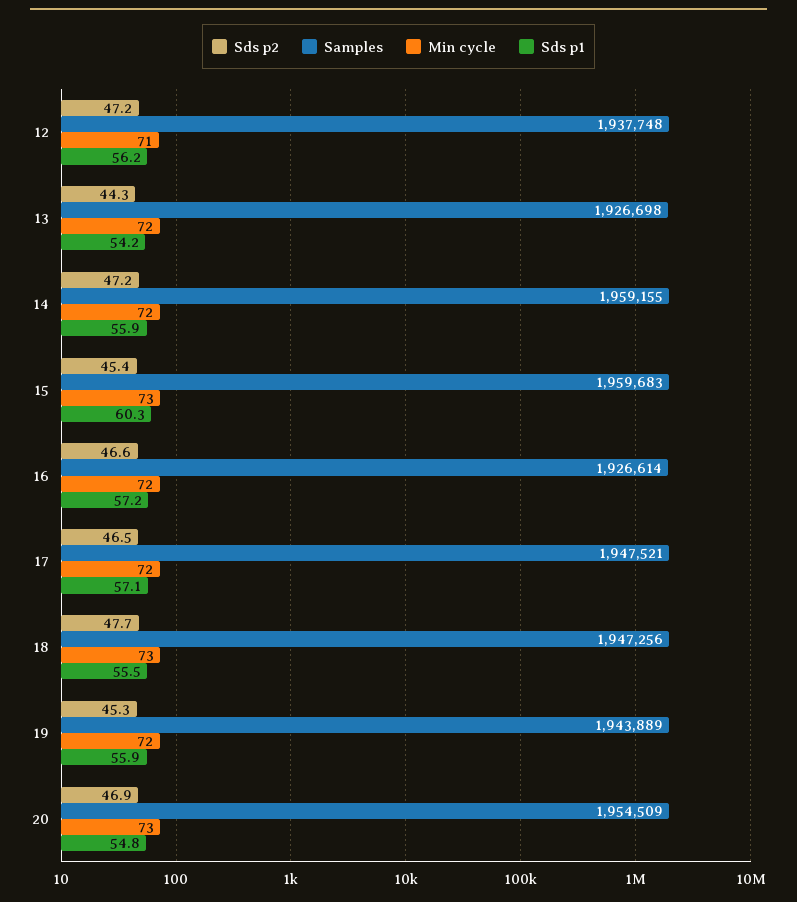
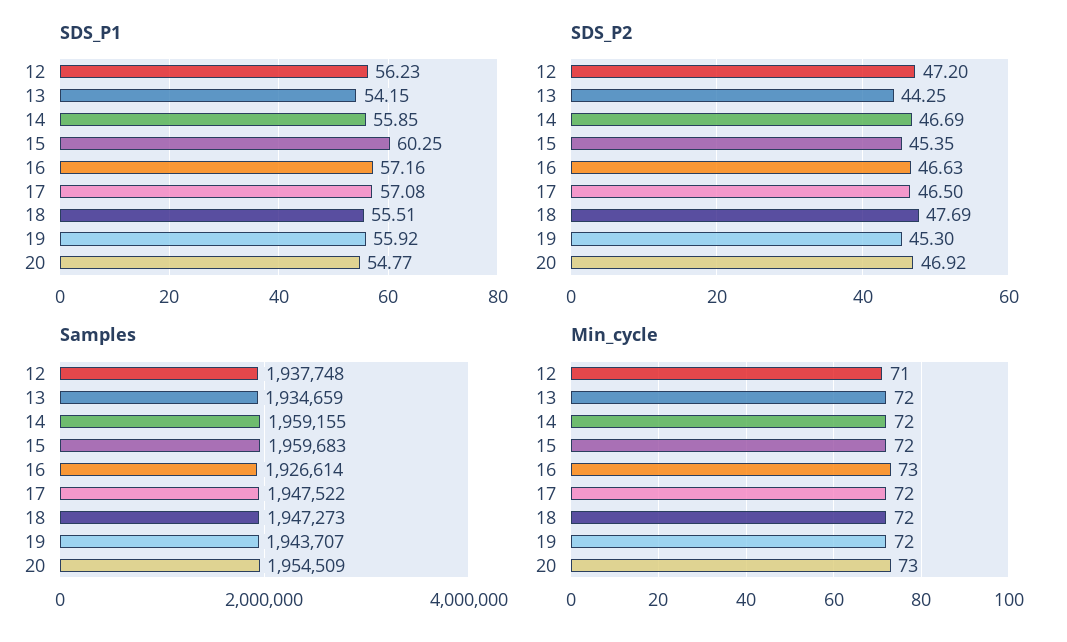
Samples, 13: 1926698 -> 1934659
Sds p2, 14: 47.2 -> 46.69
Min cycle, 15: 73 -> 72
Min cycle, 16: 72 -> 73
Samples, 17: 1947521 -> 1947522
Samples, 18: 1947256 -> 1947273
Min cycle, 18: 73 -> 72
Samples, 19: 1943889 -> 1943707

